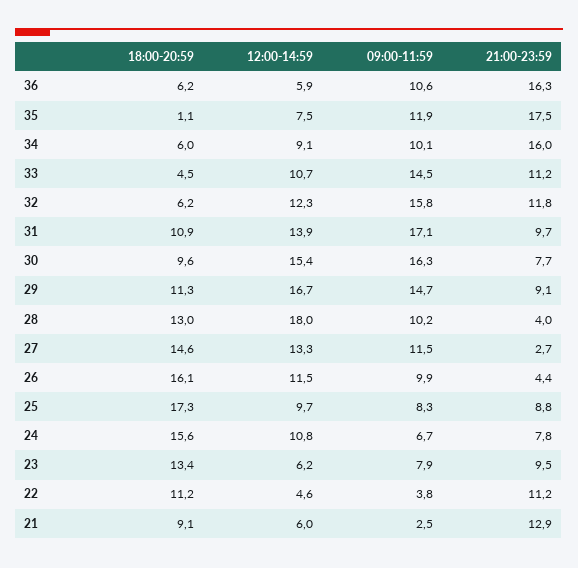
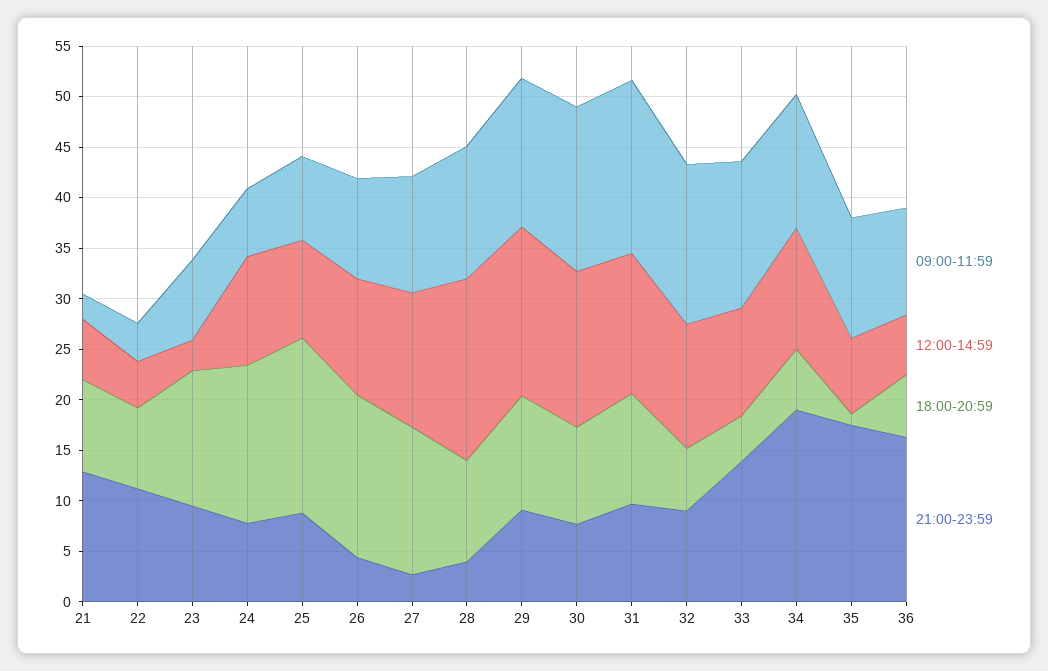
12:00-14:59, 34: 9.1 -> 12
09:00-11:59, 34: 10.1 -> 13
21:00-23:59, 34: 16 -> 19
21:00-23:59, 33: 11.2 -> 14
21:00-23:59, 32: 11.8 -> 9
18:00-20:59, 28: 13 -> 10
09:00-11:59, 28: 10.2 -> 13
12:00-14:59, 23: 6.2 -> 3
18:00-20:59, 22: 11.2 -> 8

